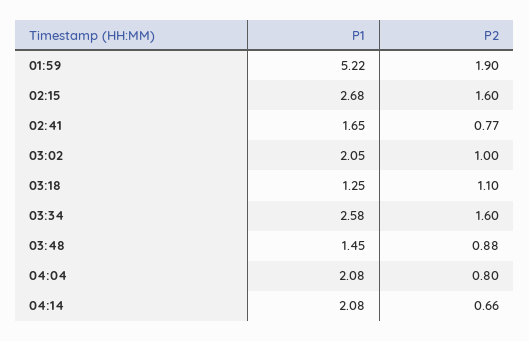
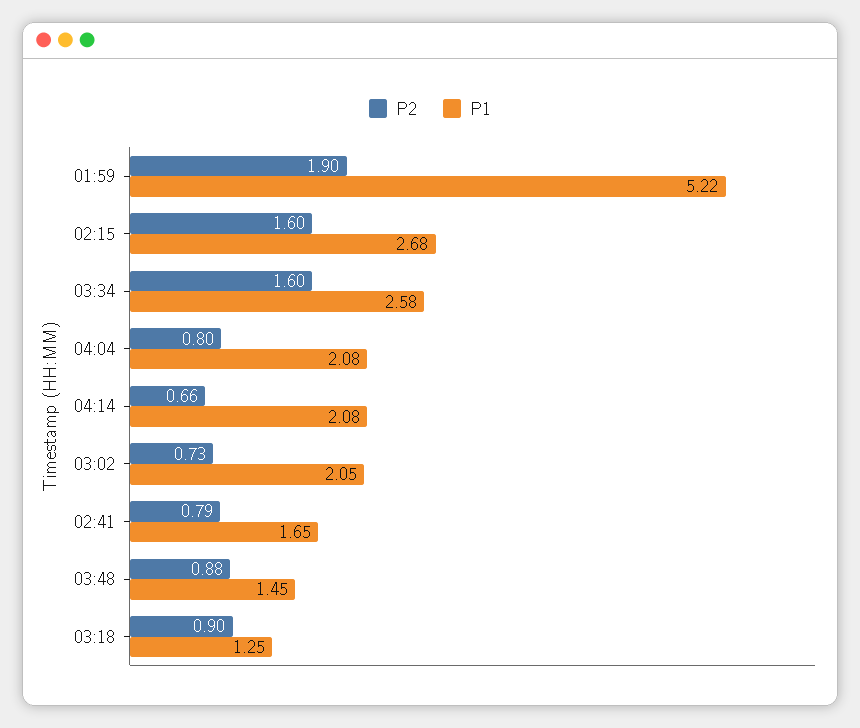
P2, 02:41: 0.77 -> 0.79
P2, 03:02: 1 -> 0.73
P2, 03:18: 1.1 -> 0.9

